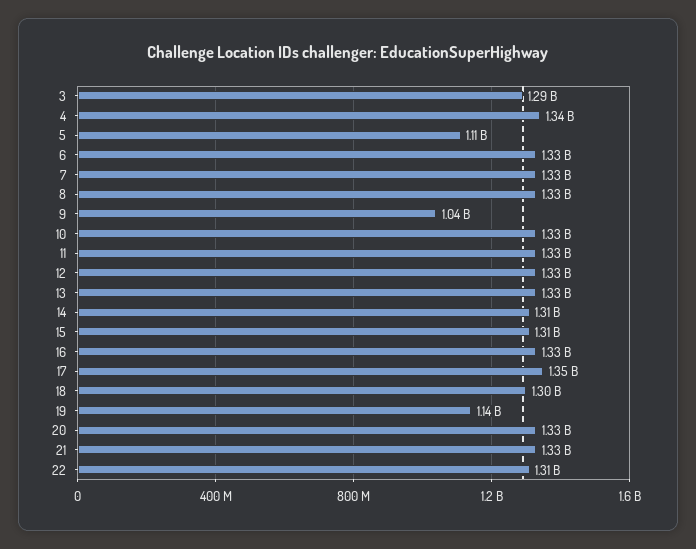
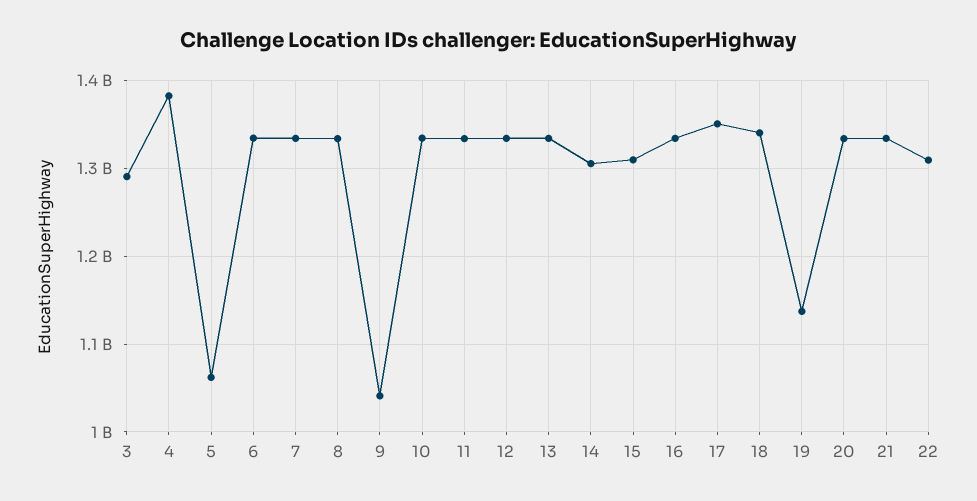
4: 1340000000 -> 1380000000
5: 1110000000 -> 1060000000
18: 1300000000 -> 1340000000

